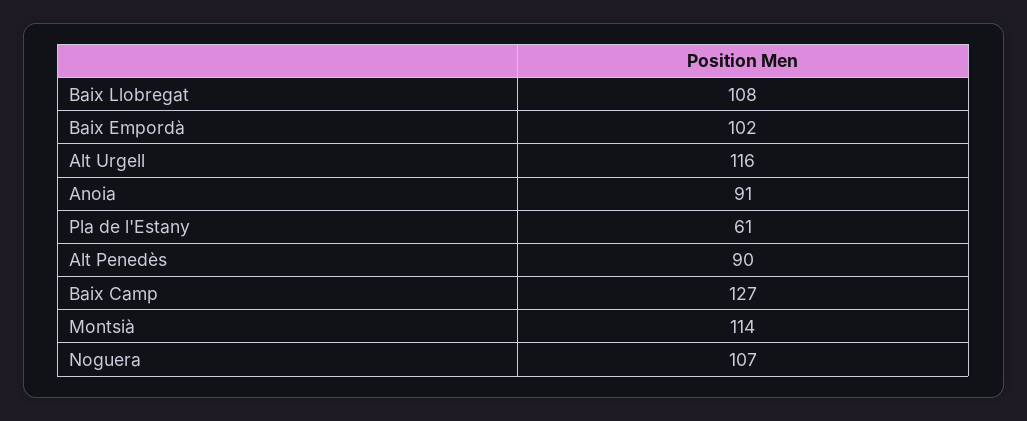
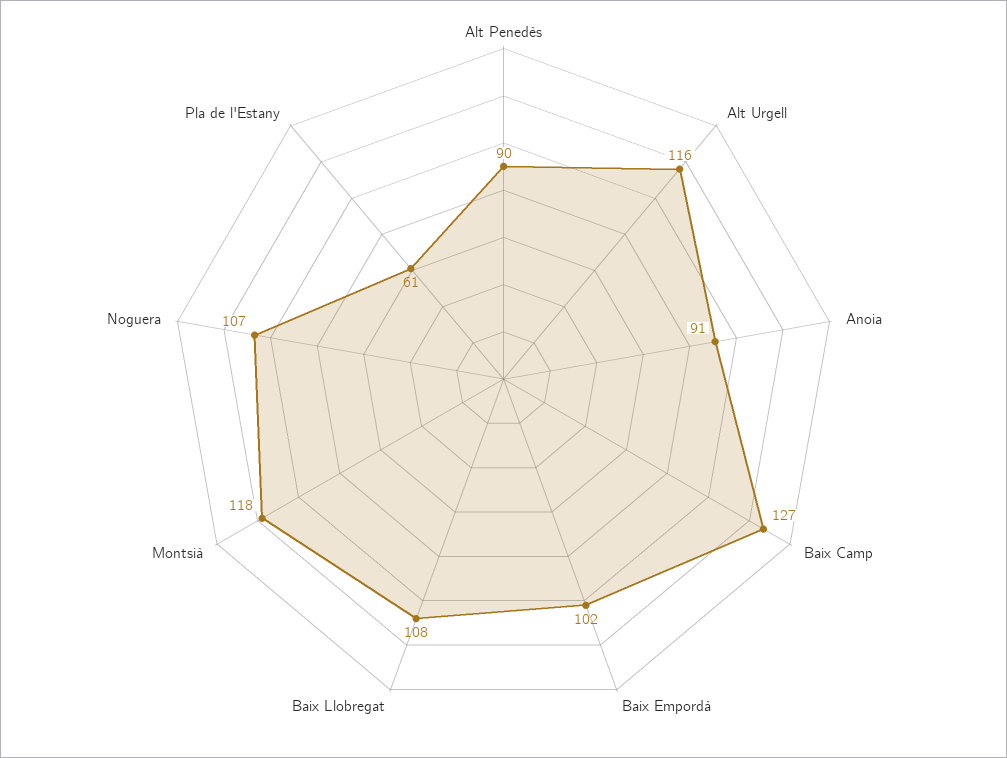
Montsià: 114 -> 118

